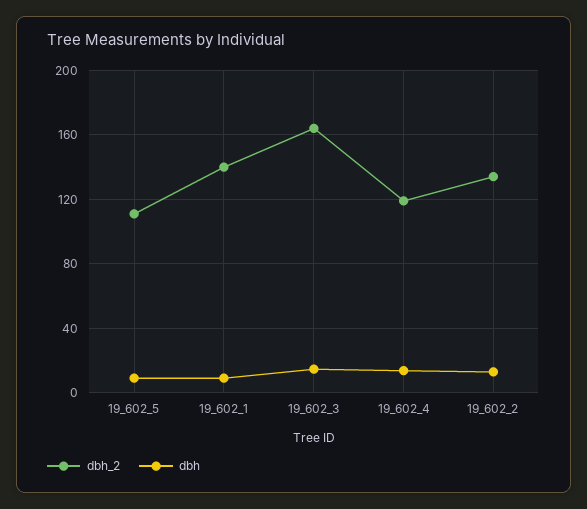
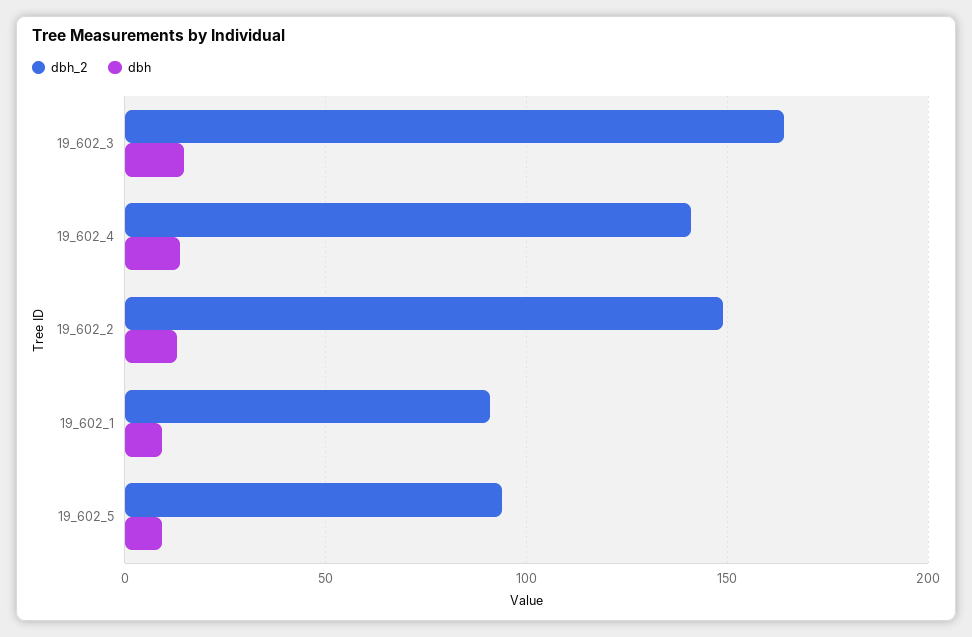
dbh_2, 19_602_5: 110 -> 95
dbh_2, 19_602_1: 140 -> 90
dbh_2, 19_602_4: 120 -> 140
dbh_2, 19_602_2: 135 -> 150

